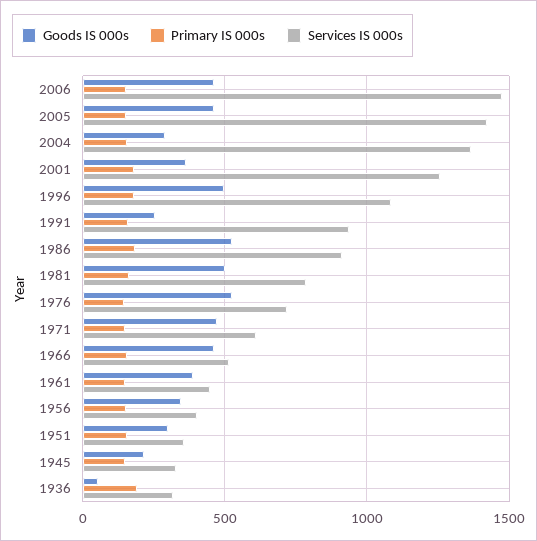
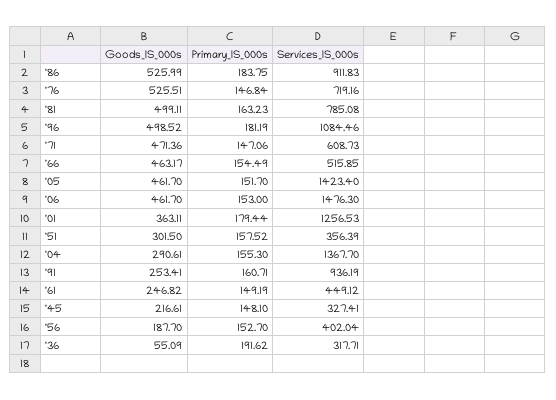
Goods IS 000s, 1961: 400 -> 246.82
Goods IS 000s, 1956: 350 -> 187.7

